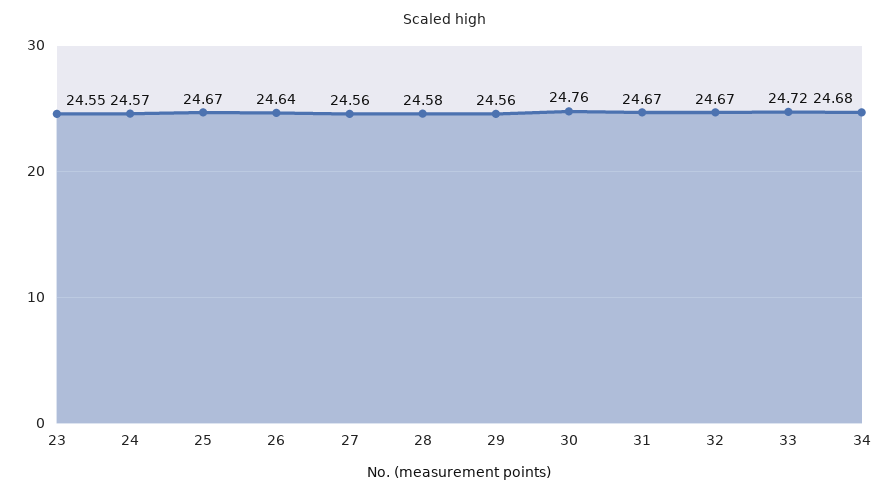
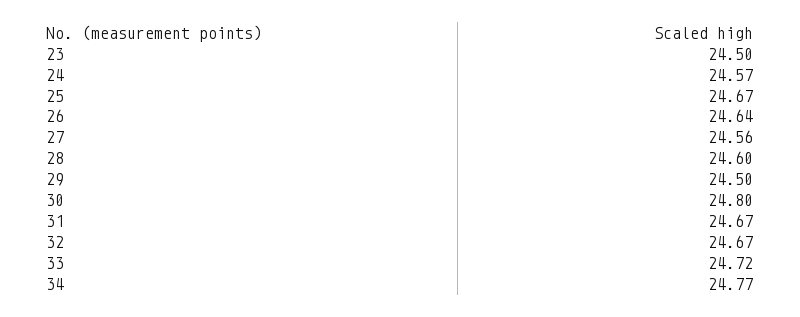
23: 24.55 -> 24.5
28: 24.58 -> 24.6
29: 24.56 -> 24.5
30: 24.76 -> 24.8
34: 24.68 -> 24.77

